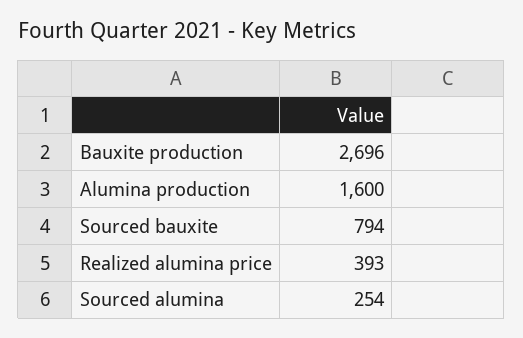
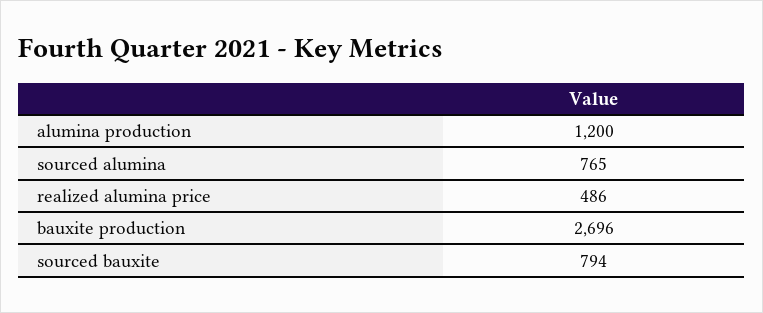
Alumina production: 1600 -> 1200
Realized alumina price: 393 -> 486
Sourced alumina: 254 -> 765

